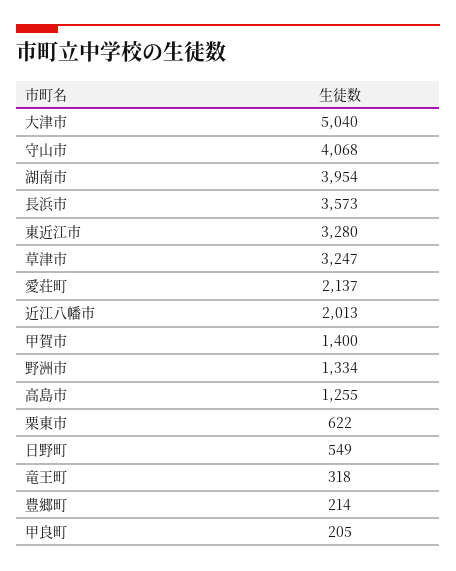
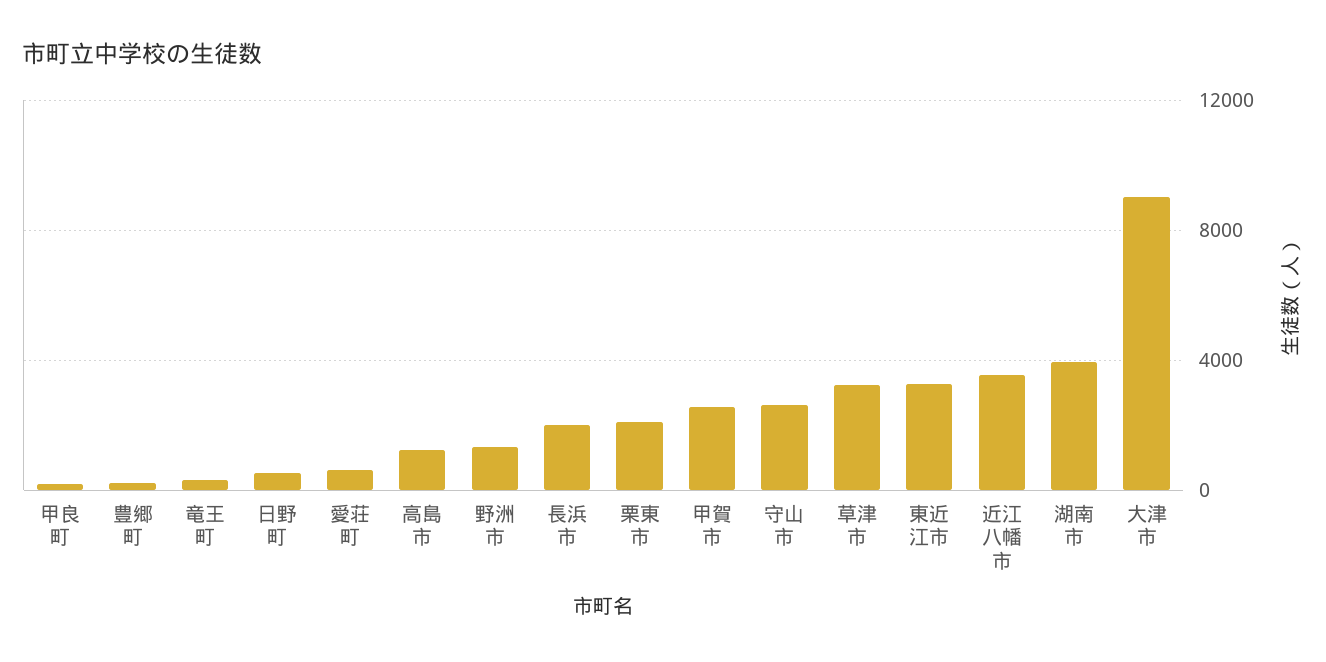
大津市: 5040 -> 9000
守山市: 4068 -> 2500
長浜市: 3573 -> 2000
愛荘町: 2137 -> 500
近江八幡市: 2013 -> 3500
甲賀市: 1400 -> 2500
栗東市: 622 -> 2000

